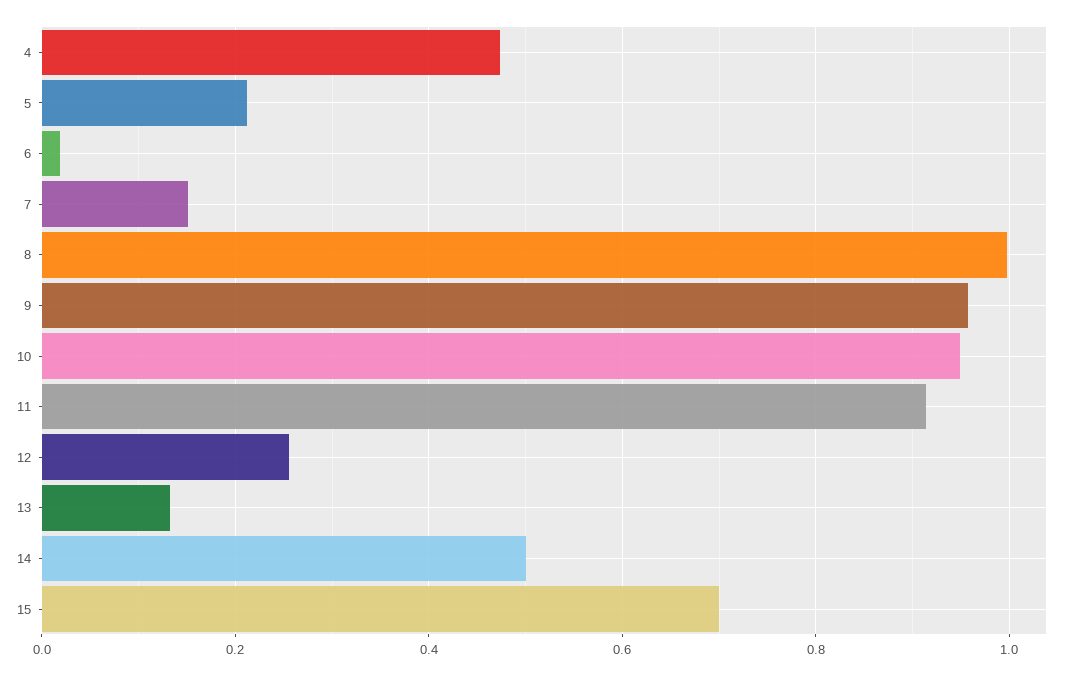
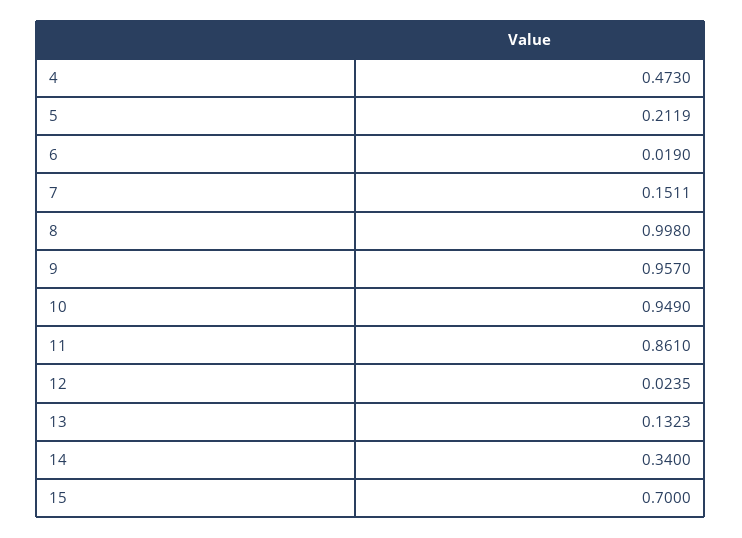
11: 0.92 -> 0.861
12: 0.26 -> 0.0235
14: 0.5 -> 0.34

